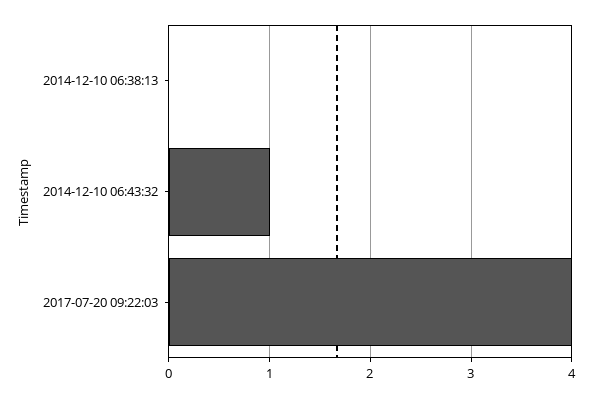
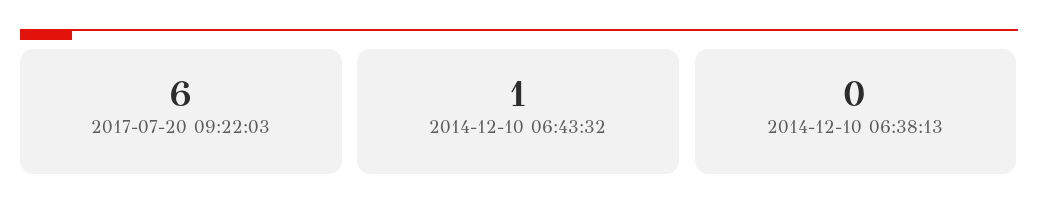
2017-07-20 09:22:03: 4 -> 6

